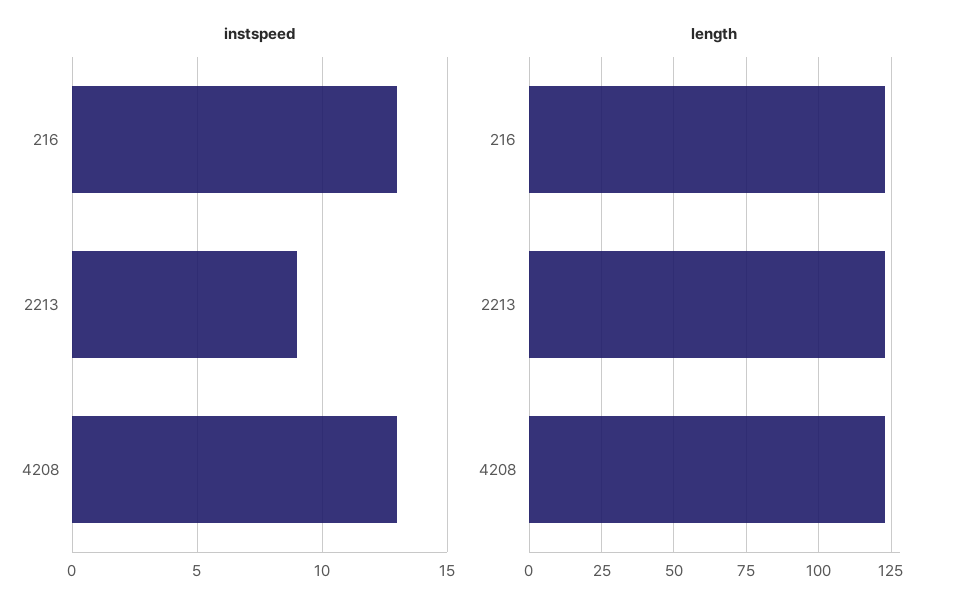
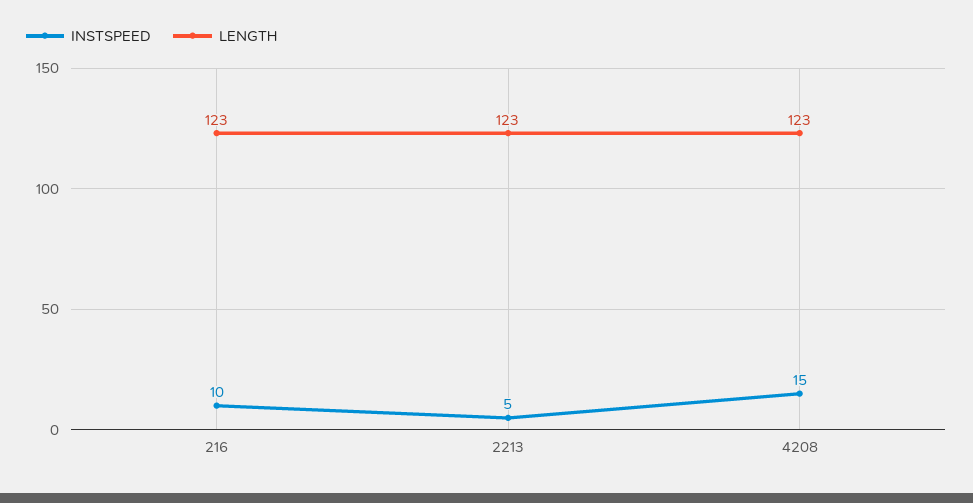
instspeed, 216: 13 -> 10
instspeed, 2213: 9 -> 5
instspeed, 4208: 13 -> 15

